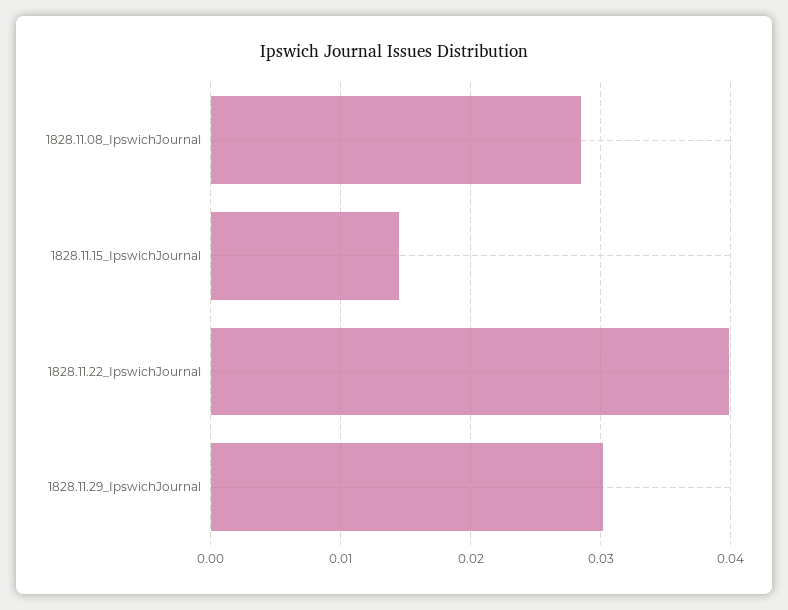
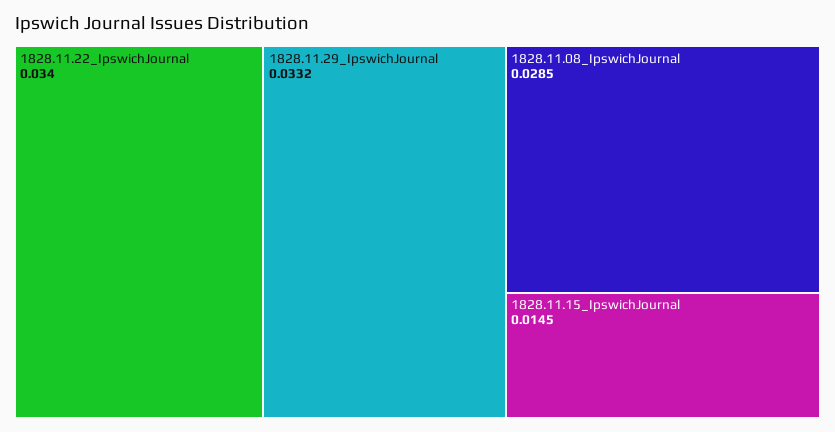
1828.11.22_IpswichJournal: 0.04 -> 0.034
1828.11.29_IpswichJournal: 0.03 -> 0.0332

